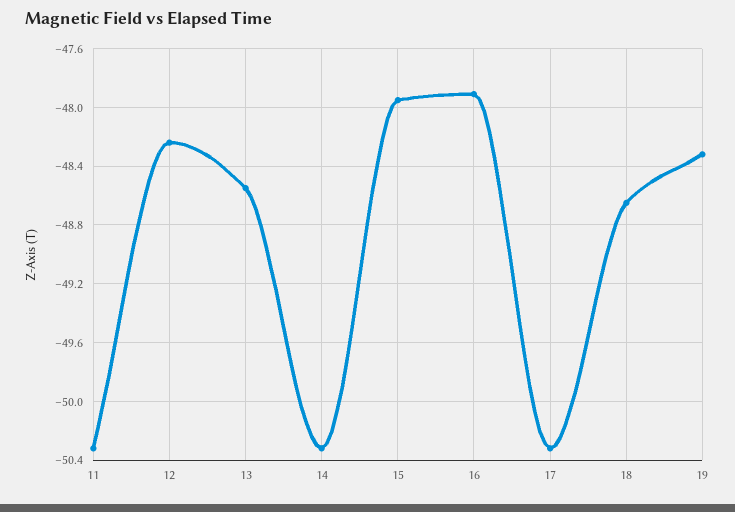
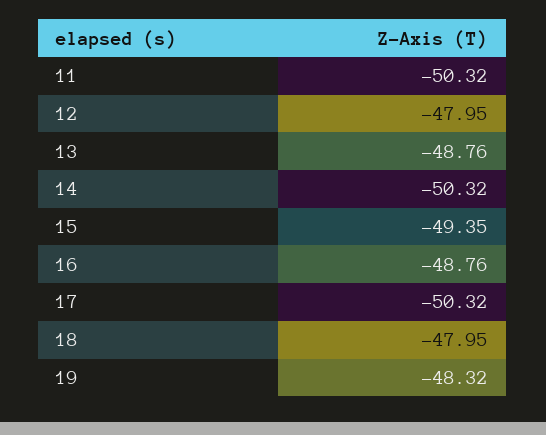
12: -48.25 -> -47.95
13: -48.55 -> -48.76
15: -47.95 -> -49.35
16: -47.9 -> -48.76
18: -48.65 -> -47.95

